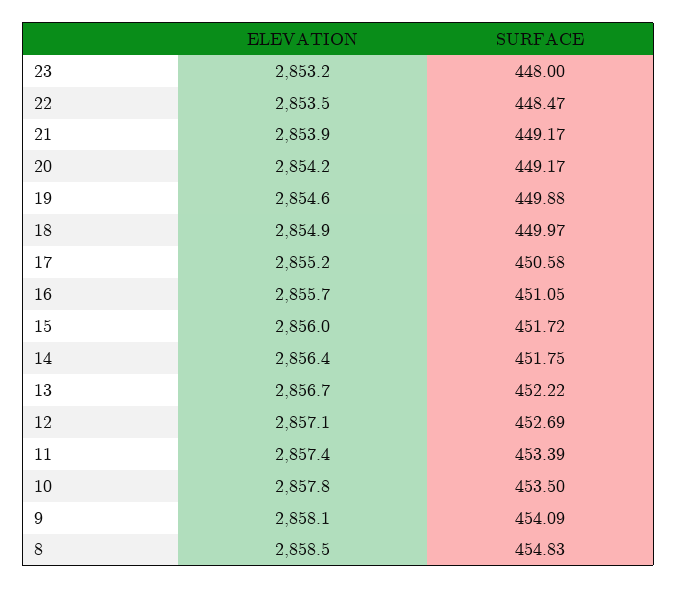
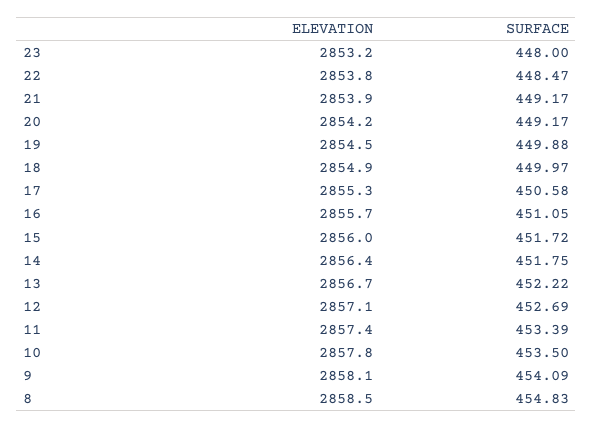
ELEVATION, 22: 2853.5 -> 2853.8
ELEVATION, 19: 2854.6 -> 2854.5
ELEVATION, 17: 2855.2 -> 2855.3

